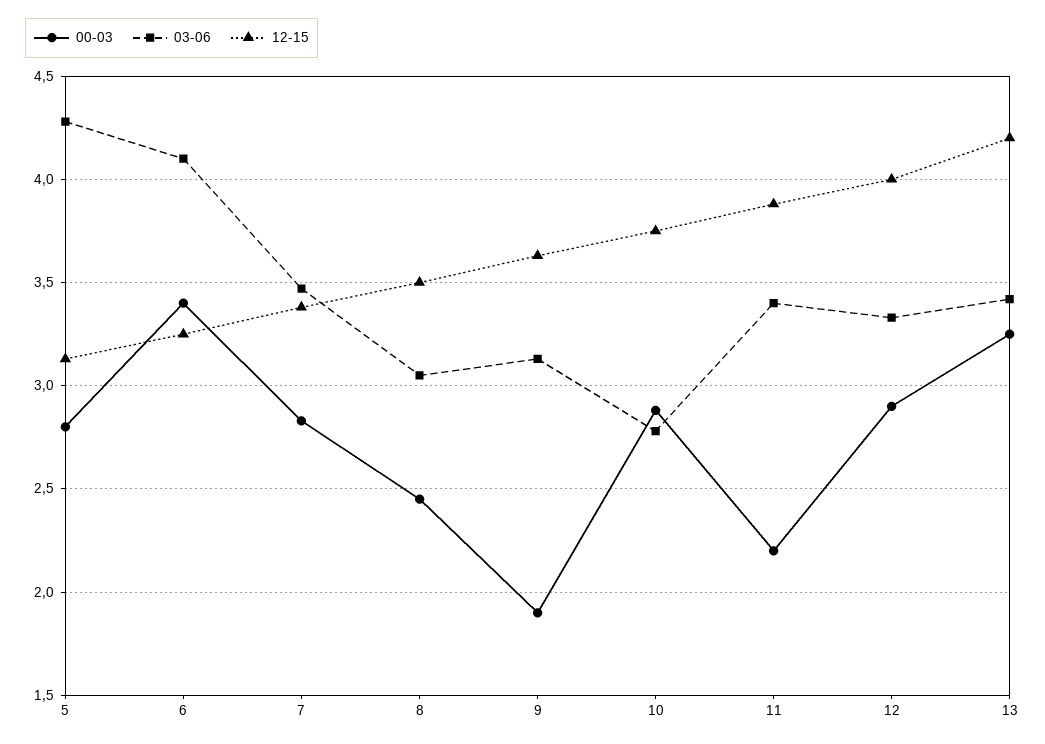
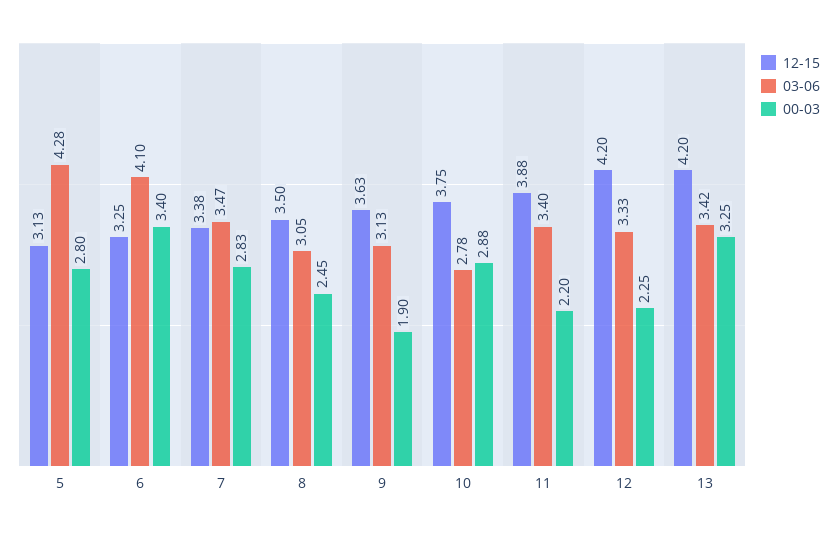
00-03, 12: 2.9 -> 2.25
12-15, 12: 4 -> 4.2

